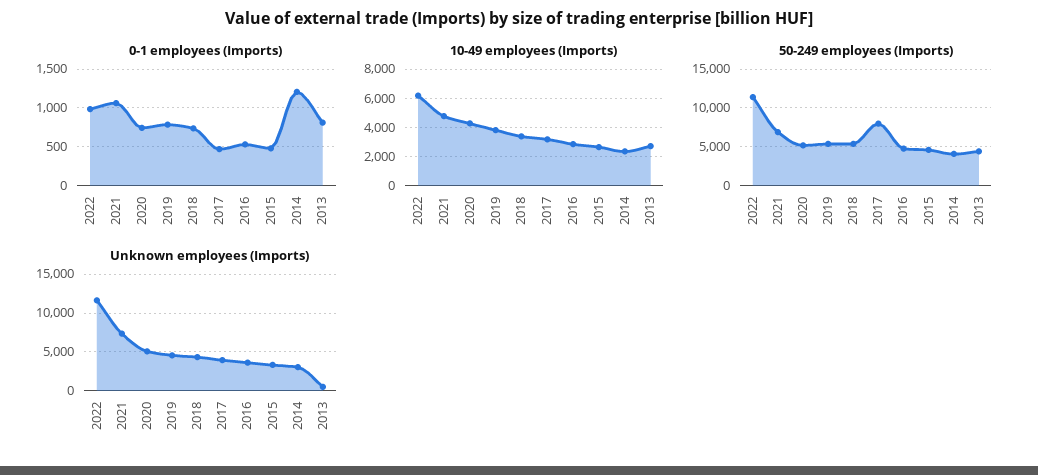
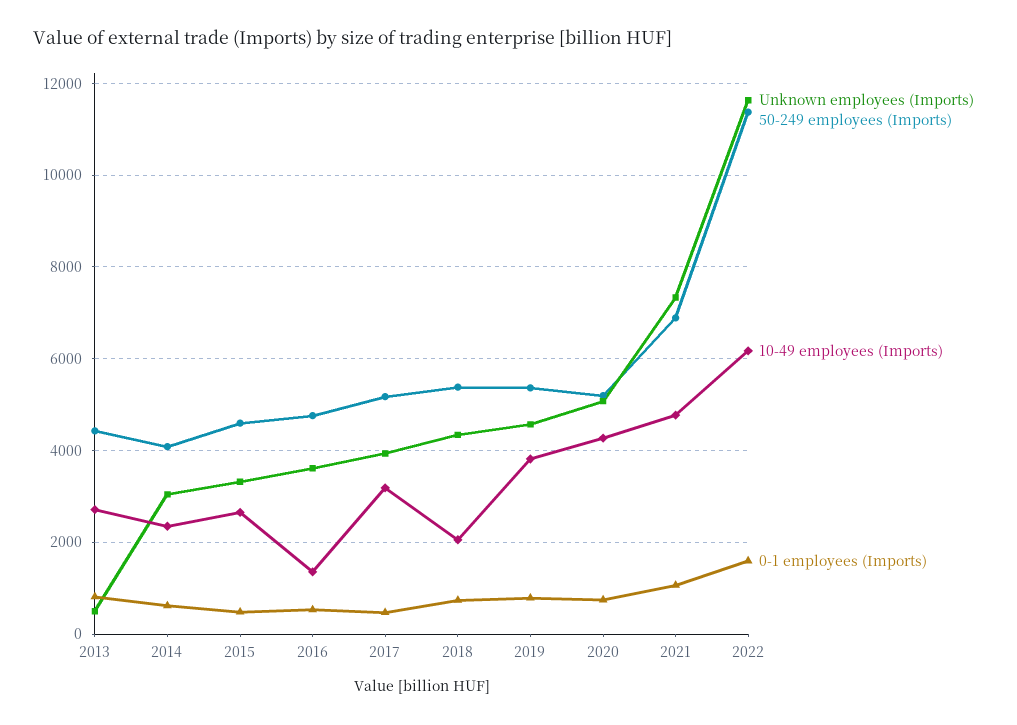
0-1 employees (Imports), 2022: 1000 -> 1600
0-1 employees (Imports), 2014: 1200 -> 600
10-49 employees (Imports), 2018: 3500 -> 2000
10-49 employees (Imports), 2016: 3000 -> 1400
50-249 employees (Imports), 2017: 8000 -> 5200

